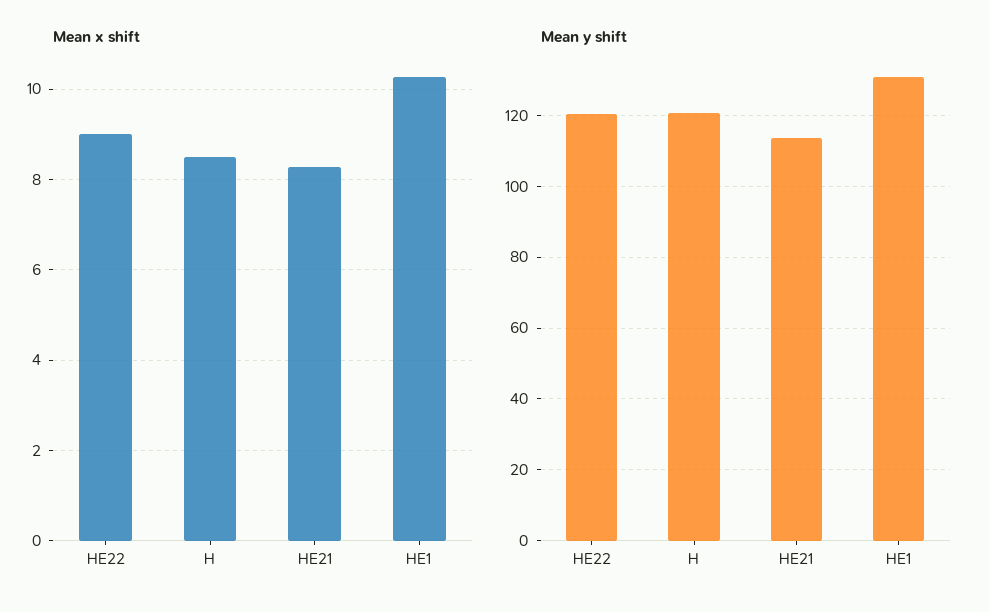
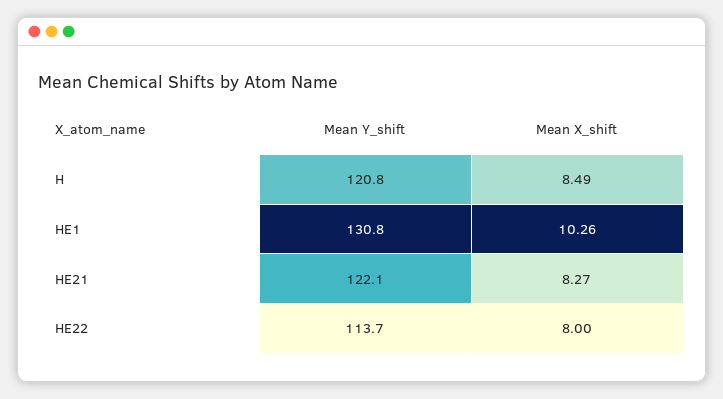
Mean x shift, HE22: 9 -> 8
Mean y shift, HE22: 120 -> 113.7
Mean y shift, HE21: 114 -> 122.1

